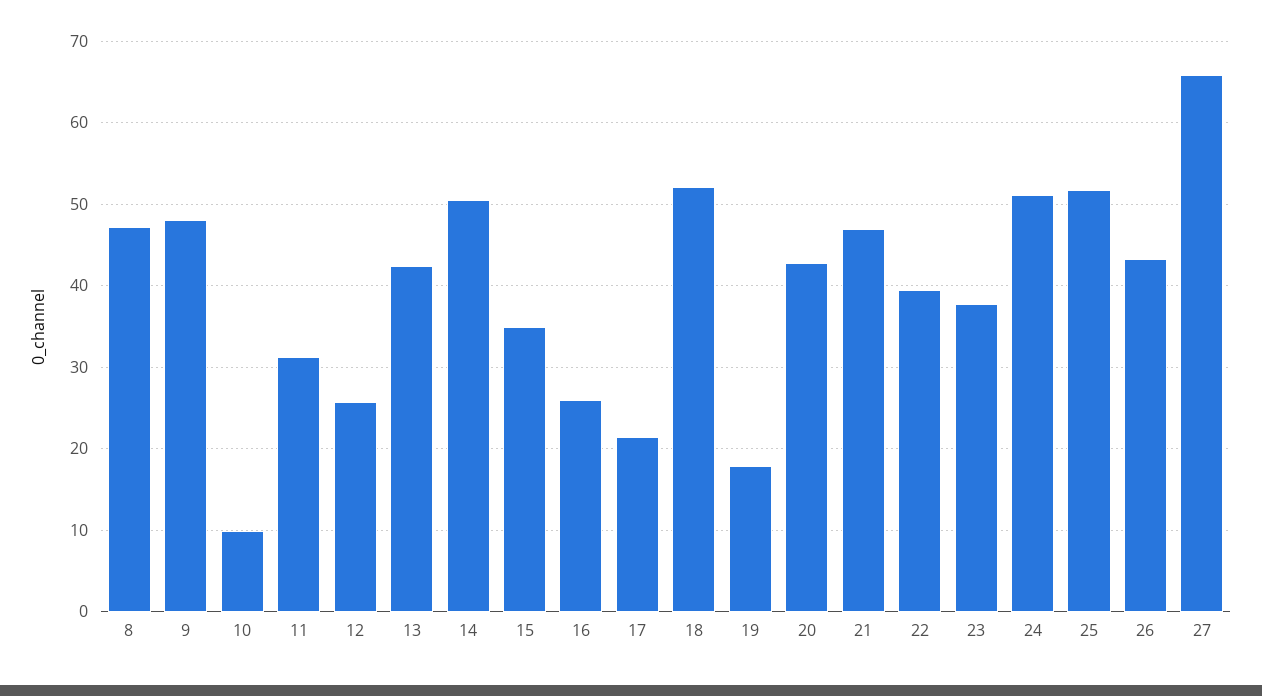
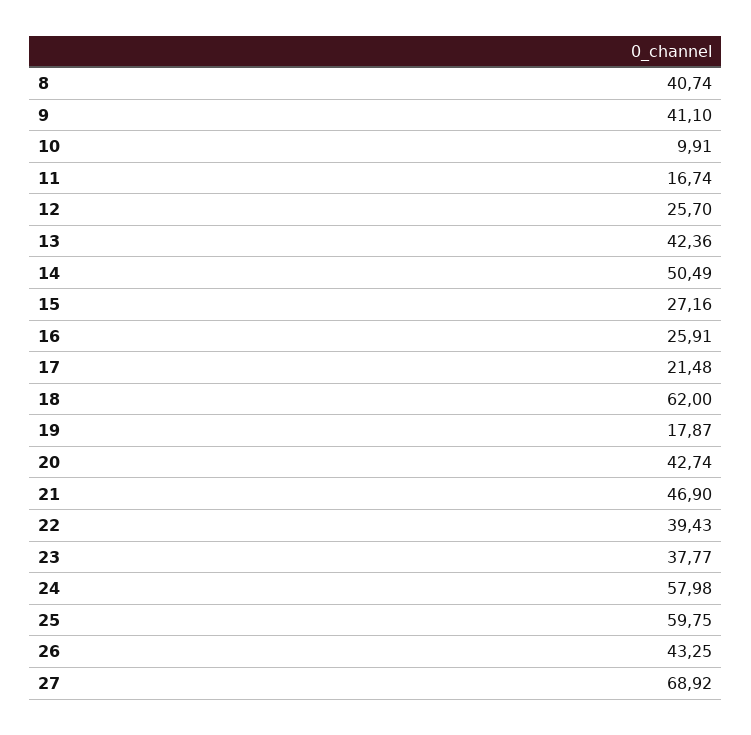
8: 47 -> 40.74
9: 48 -> 41.1
11: 31 -> 16.74
15: 35 -> 27.16
18: 52 -> 62
24: 51 -> 57.98
25: 52 -> 59.75
27: 66 -> 68.92

